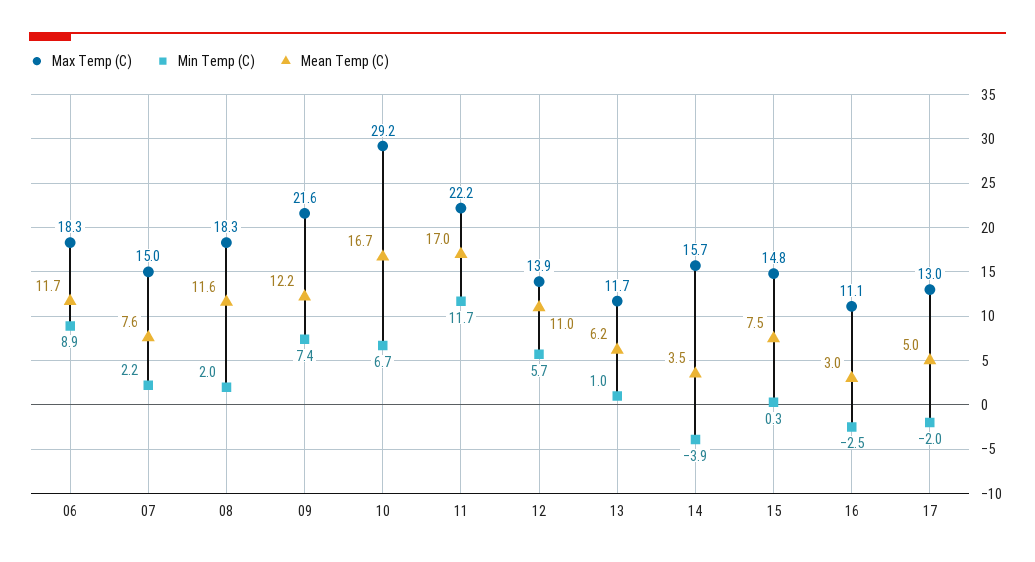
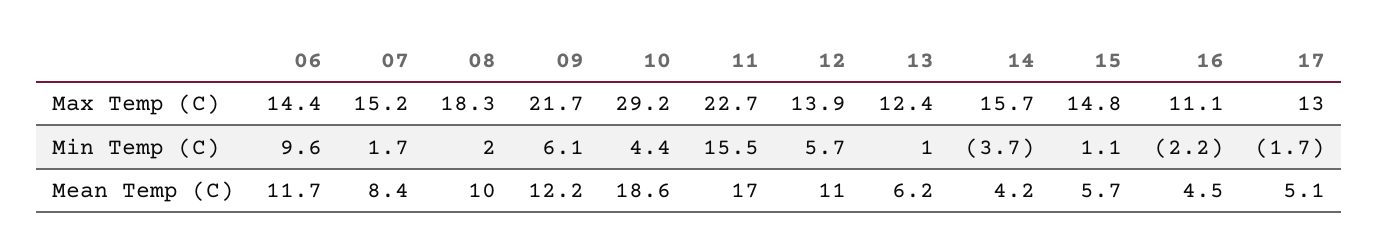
Max Temp (C), 06: 18.3 -> 14.4
Min Temp (C), 06: 8.9 -> 9.6
Max Temp (C), 07: 15 -> 15.2
Min Temp (C), 07: 2.2 -> 1.7
Mean Temp (C), 07: 7.6 -> 8.4
Mean Temp (C), 08: 11.6 -> 10
Max Temp (C), 09: 21.6 -> 21.7
Min Temp (C), 09: 7.4 -> 6.1
Min Temp (C), 10: 6.7 -> 4.4
Mean Temp (C), 10: 16.7 -> 18.6
Max Temp (C), 11: 22.2 -> 22.7
Min Temp (C), 11: 11.7 -> 15.5
Max Temp (C), 13: 11.7 -> 12.4
Min Temp (C), 14: -3.9 -> -3.7
Mean Temp (C), 14: 3.5 -> 4.2
Min Temp (C), 15: 0.3 -> 1.1
Mean Temp (C), 15: 7.5 -> 5.7
Min Temp (C), 16: -2.5 -> -2.2
Mean Temp (C), 16: 3 -> 4.5
Min Temp (C), 17: -2 -> -1.7
Mean Temp (C), 17: 5 -> 5.1

